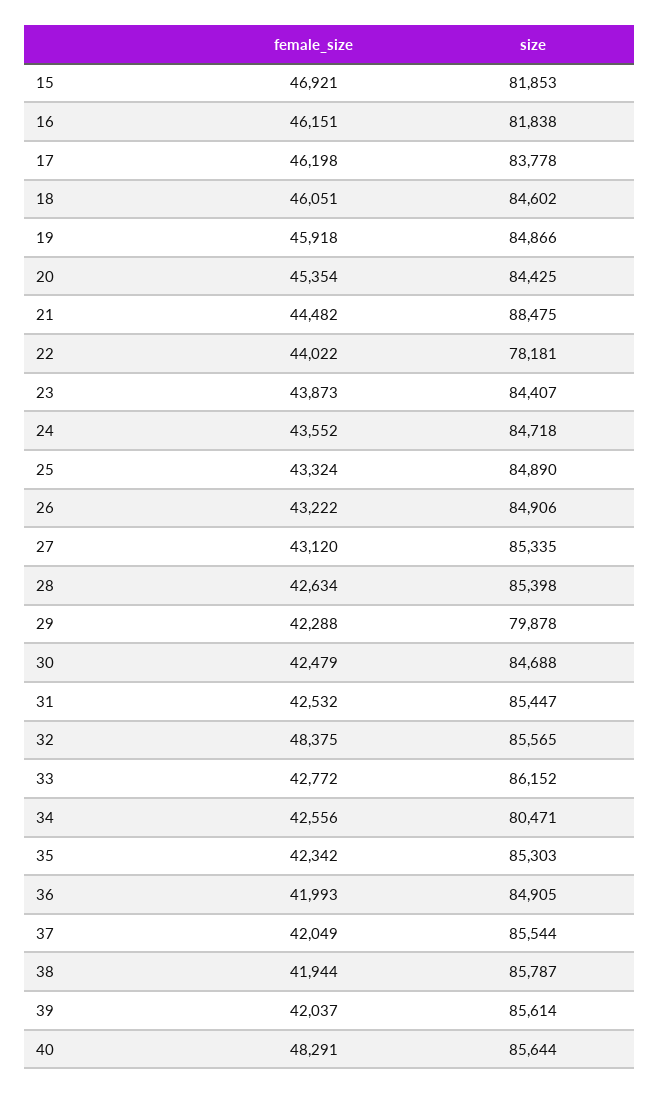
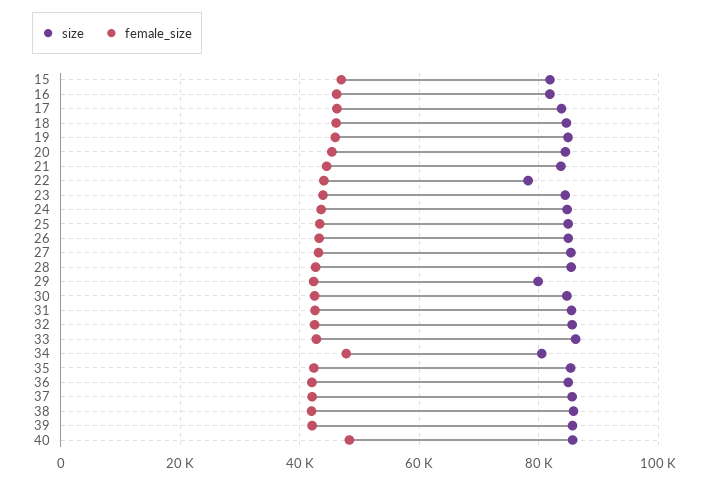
size, 21: 88475 -> 84000
female_size, 32: 48375 -> 42000
female_size, 34: 42556 -> 48000

